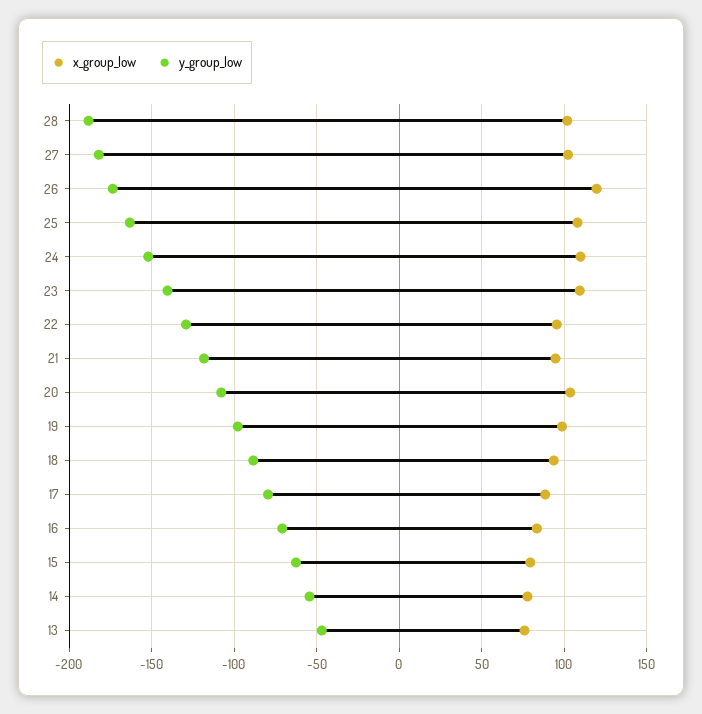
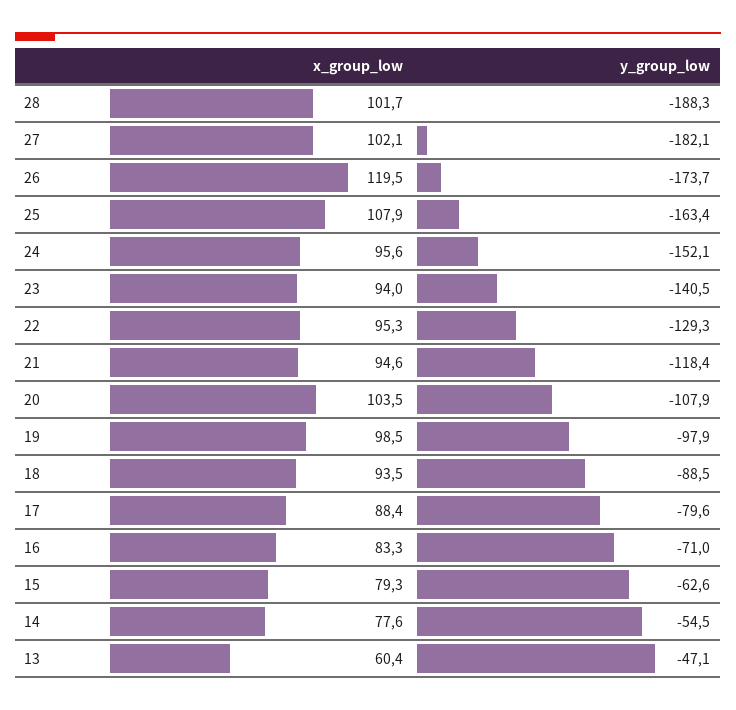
x_group_low, 24: 110 -> 95.6
x_group_low, 23: 110 -> 94
x_group_low, 13: 75 -> 60.4

